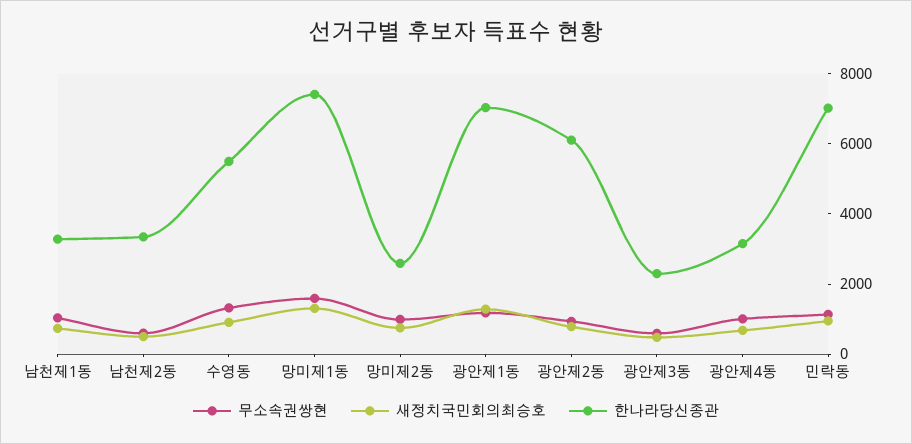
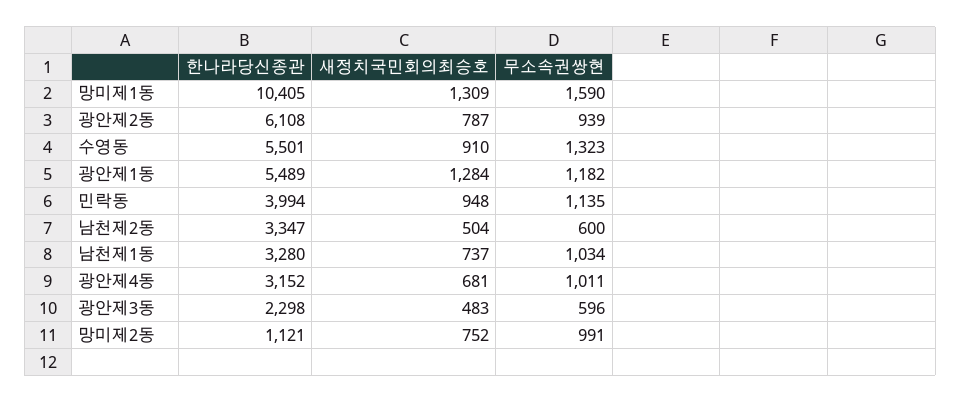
한나라당신종관, 망미제1동: 7500 -> 10405
한나라당신종관, 망미제2동: 2500 -> 1121
한나라당신종관, 광안제1동: 7000 -> 5489
한나라당신종관, 민락동: 7000 -> 3994

